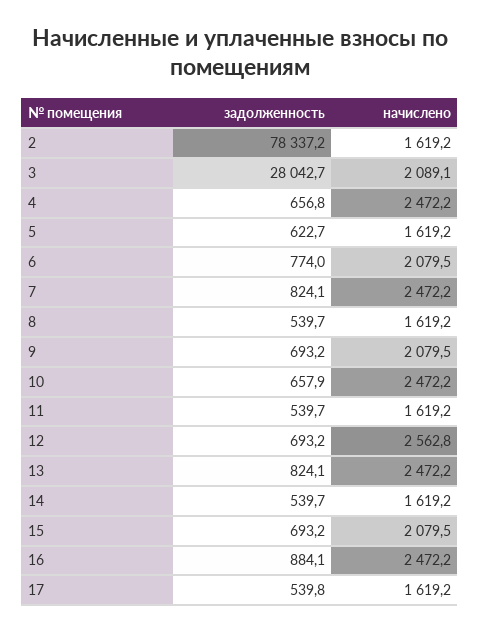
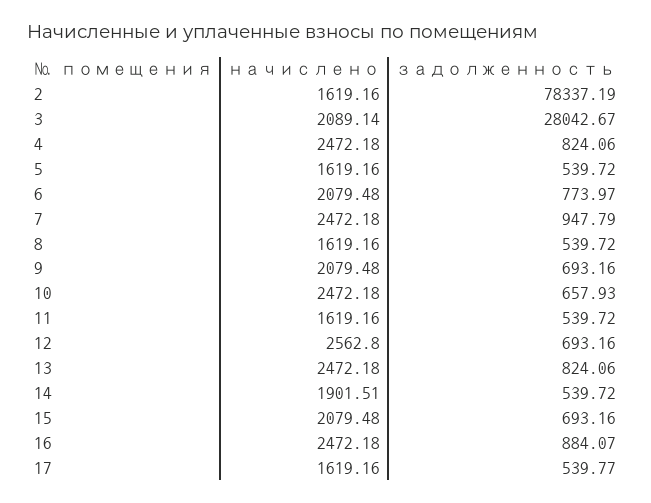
задолженность, 4: 656.8 -> 824.06
задолженность, 5: 622.7 -> 539.72
задолженность, 7: 824.1 -> 947.79
начислено, 14: 1619.2 -> 1901.51

